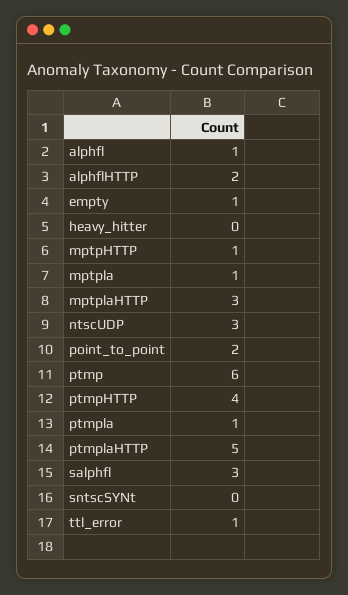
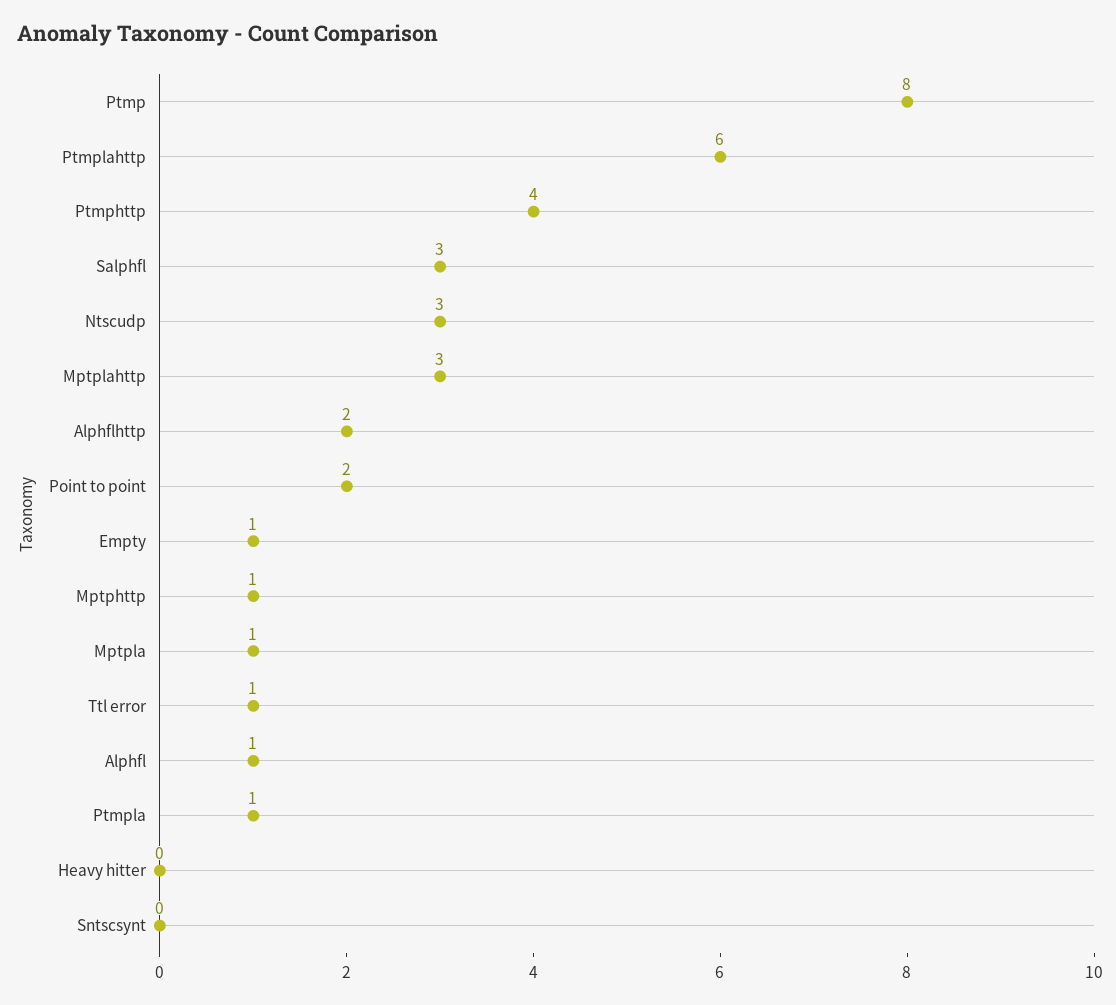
ptmp: 6 -> 8
ptmplaHTTP: 5 -> 6

